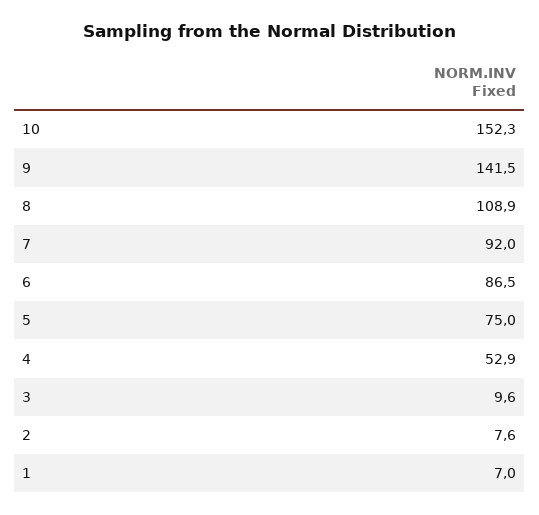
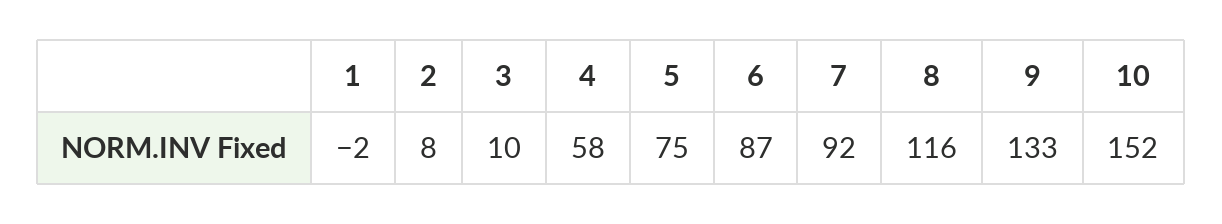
9: 141.5 -> 133
8: 108.9 -> 116
4: 52.9 -> 58
1: 7 -> -2

